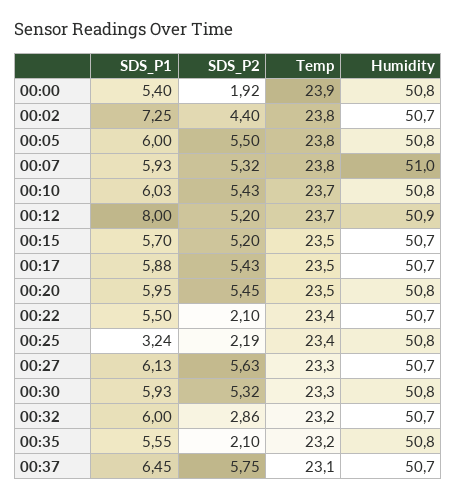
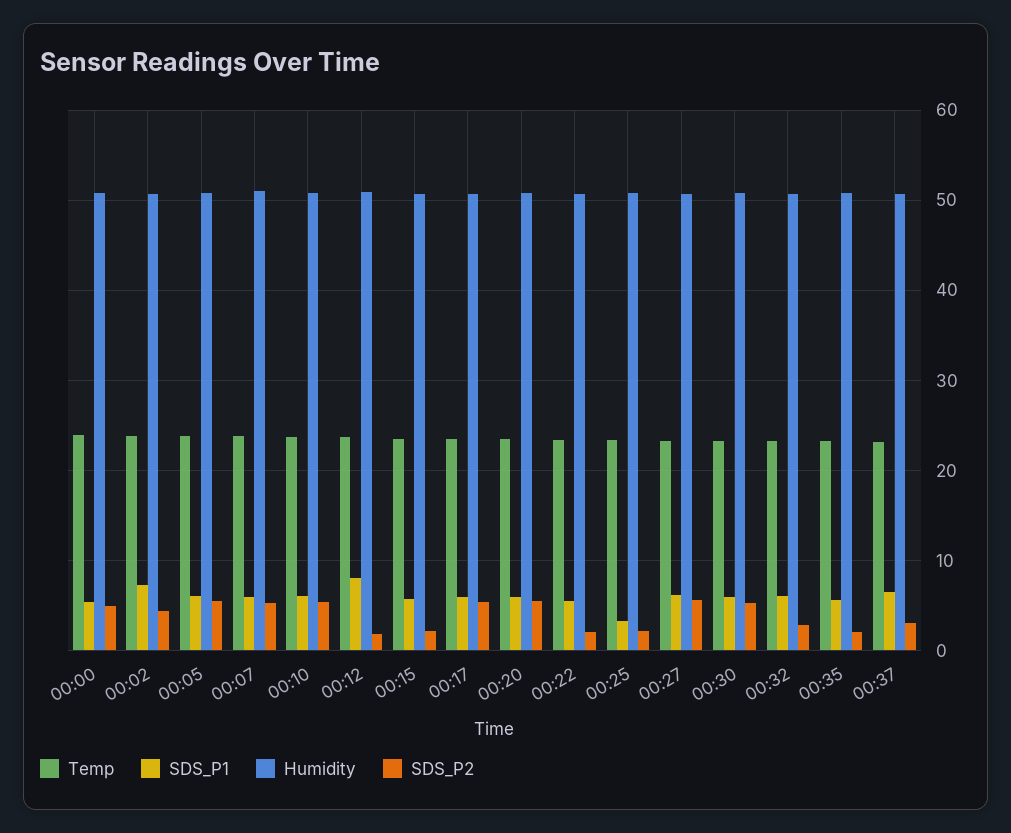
SDS_P2, 00:00: 1.92 -> 5
SDS_P2, 00:12: 5.2 -> 2
SDS_P2, 00:15: 5.2 -> 2
SDS_P2, 00:37: 5.75 -> 3

